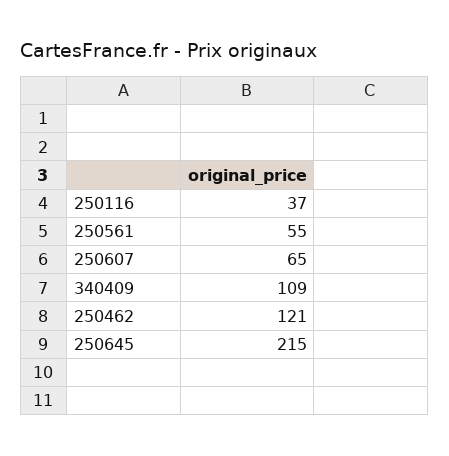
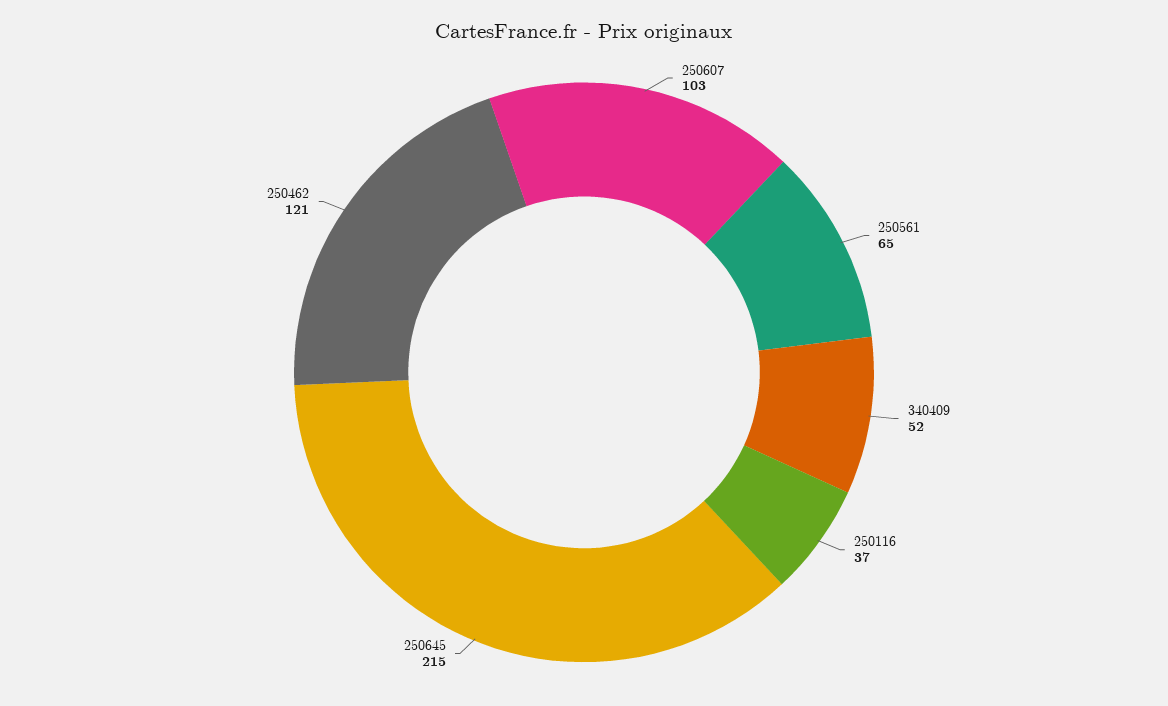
250561: 55 -> 65
250607: 65 -> 103
340409: 109 -> 52

